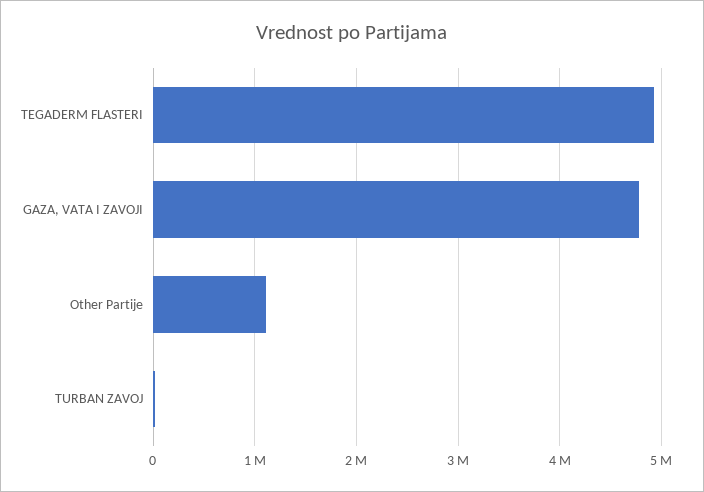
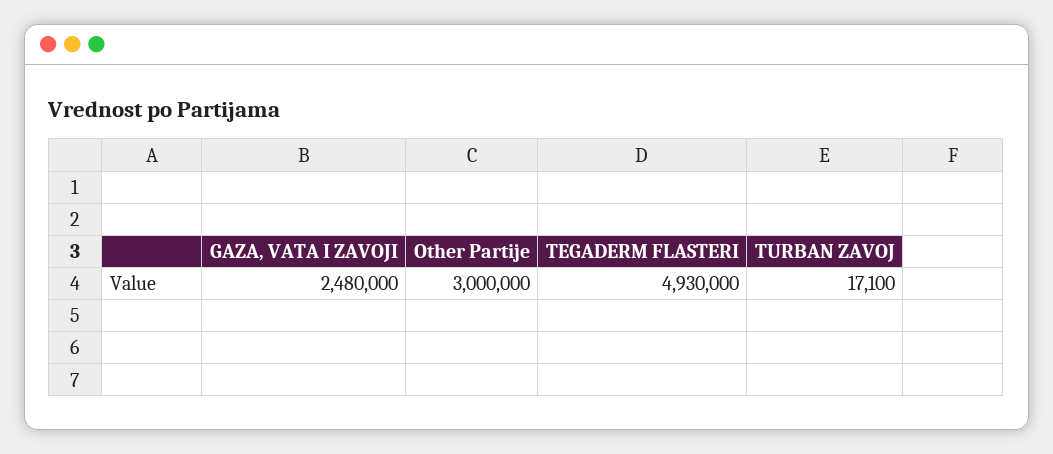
GAZA, VATA I ZAVOJI: 4800000 -> 2480000
Other Partije: 1100000 -> 3000000

